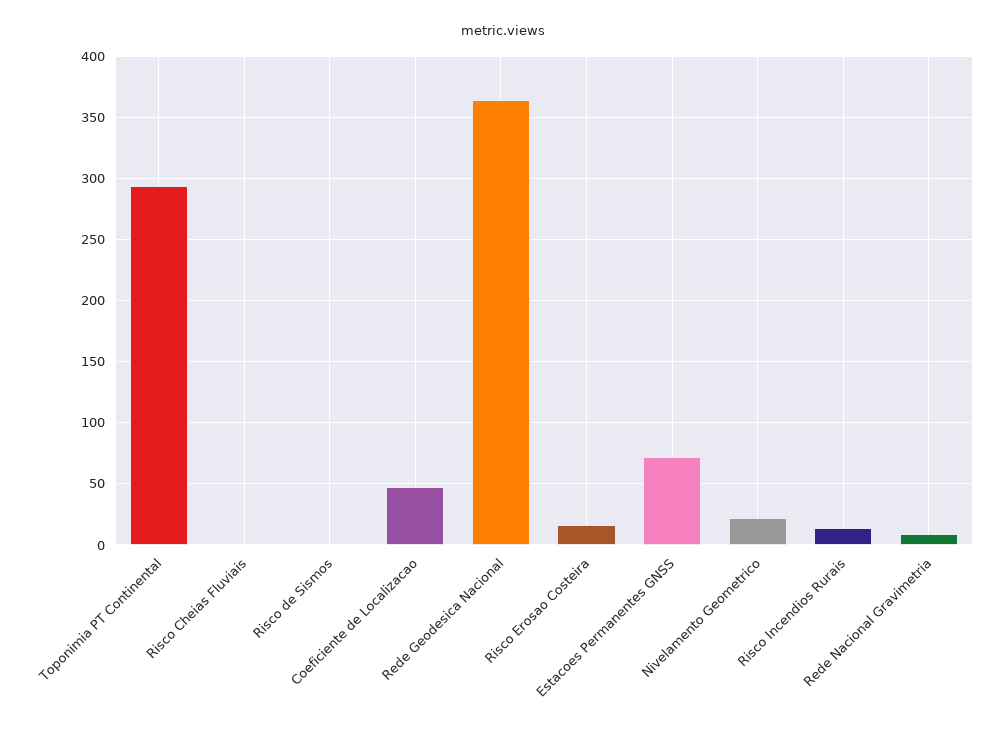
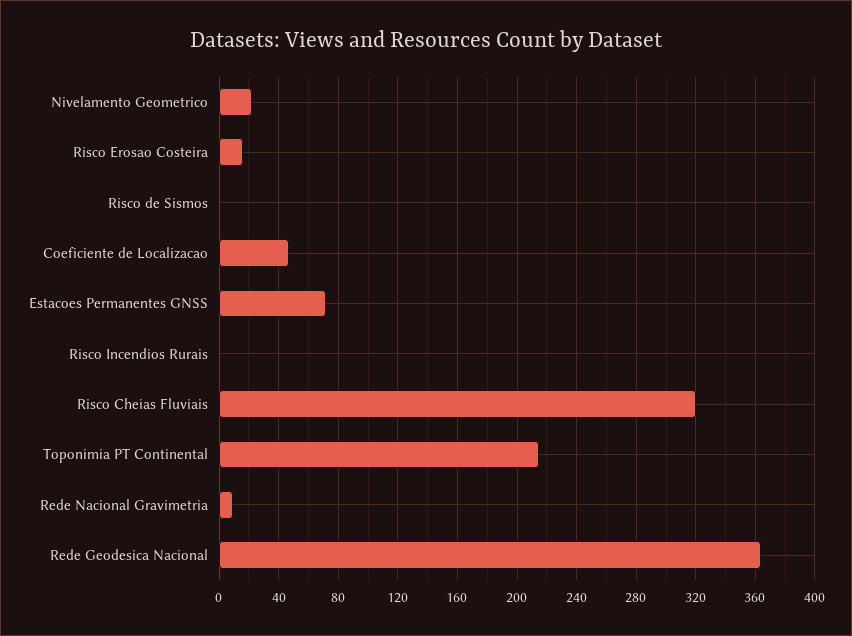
Toponimia PT Continental: 295 -> 215
Risco Cheias Fluviais: 0 -> 320
Risco Incendios Rurais: 15 -> 0

